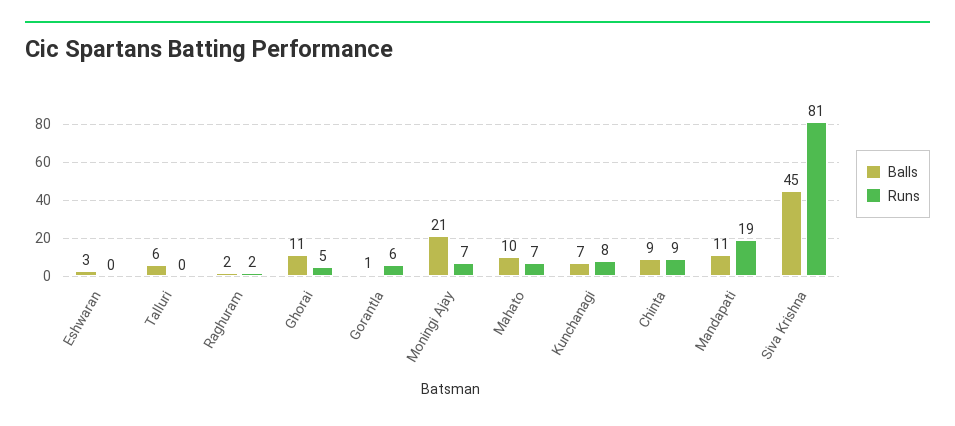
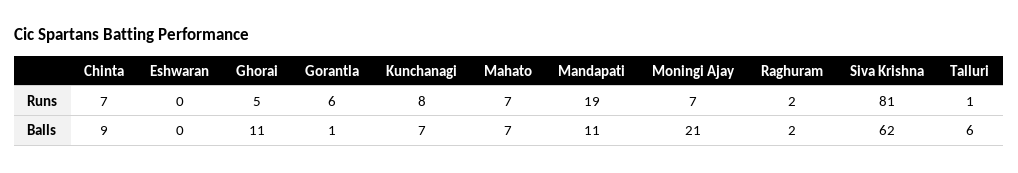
Balls, Eshwaran: 3 -> 0
Runs, Talluri: 0 -> 1
Balls, Mahato: 10 -> 7
Runs, Chinta: 9 -> 7
Balls, Siva Krishna: 45 -> 62

